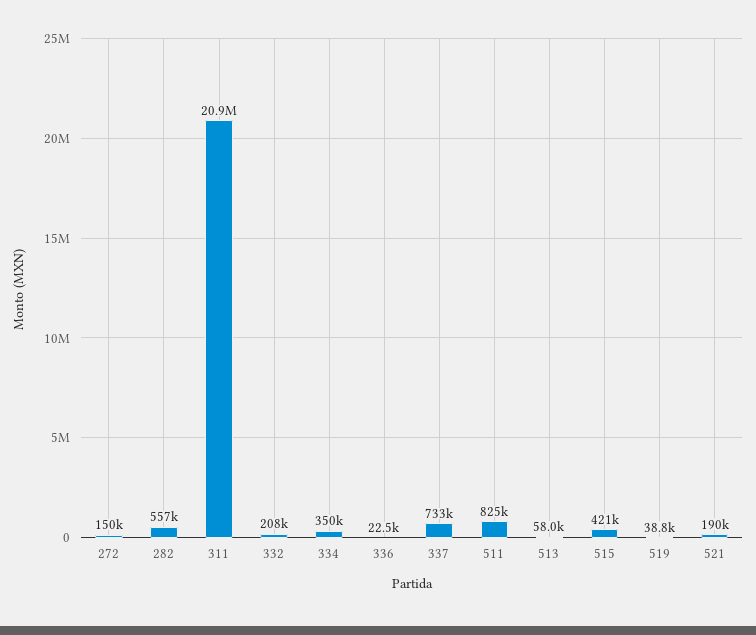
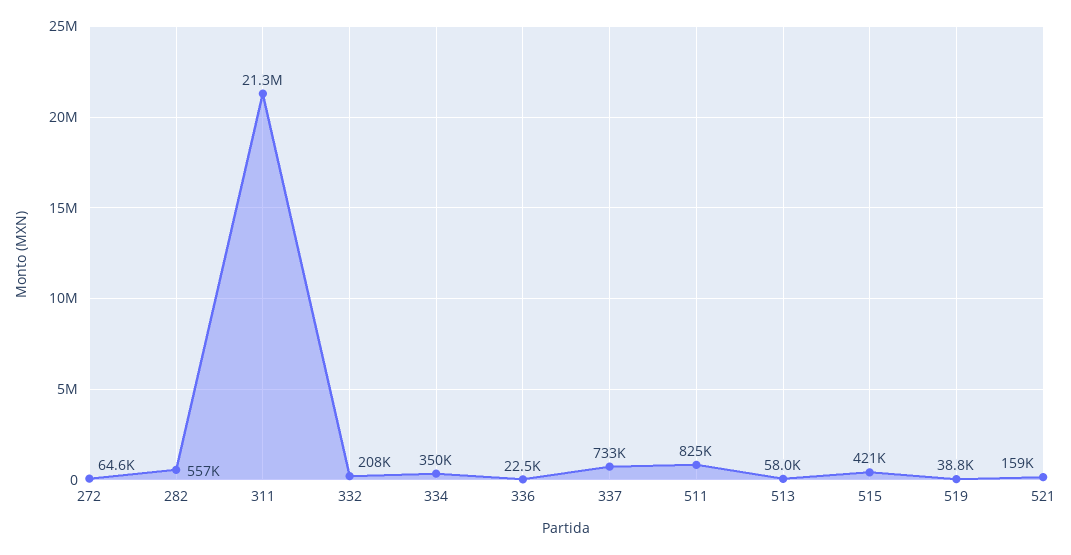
272: 150000 -> 64600
311: 20900000 -> 21300000
521: 190000 -> 159000

